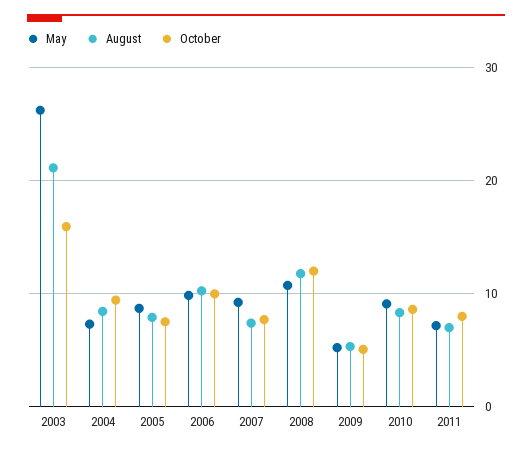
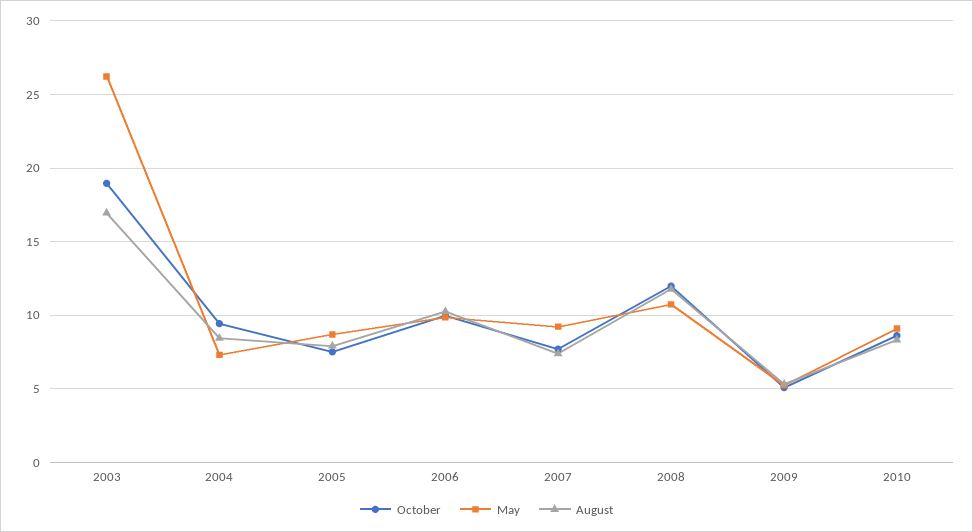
August, 2003: 21 -> 17
October, 2003: 16 -> 19
May, 2011: 7 -> none
August, 2011: 7 -> none
October, 2011: 8 -> none

